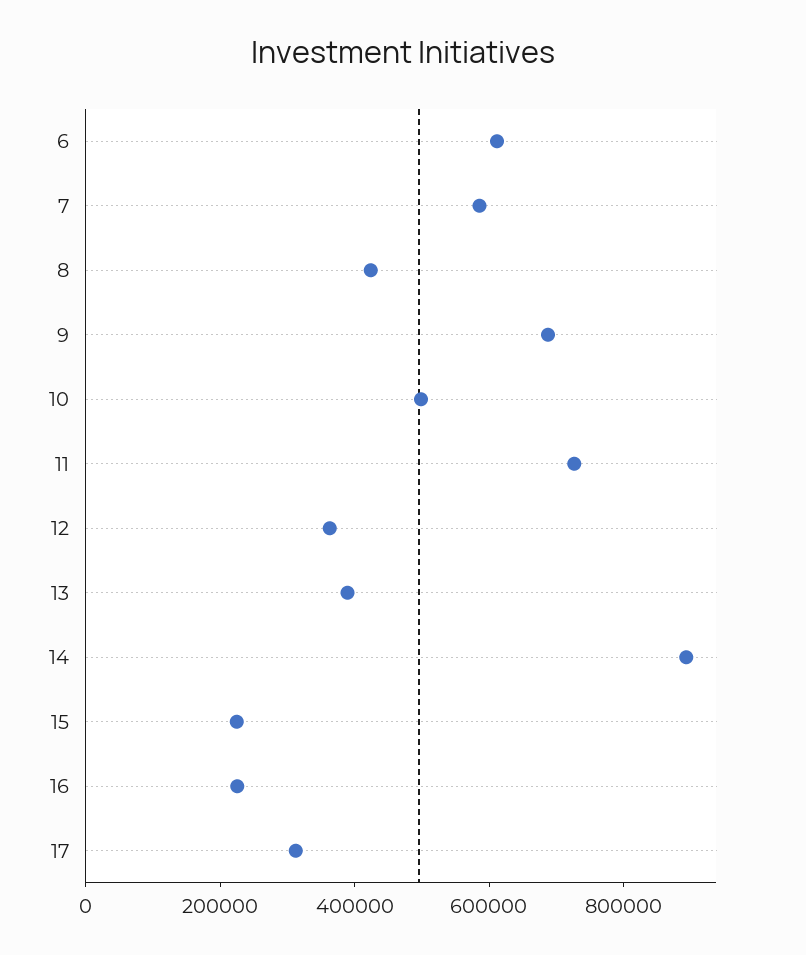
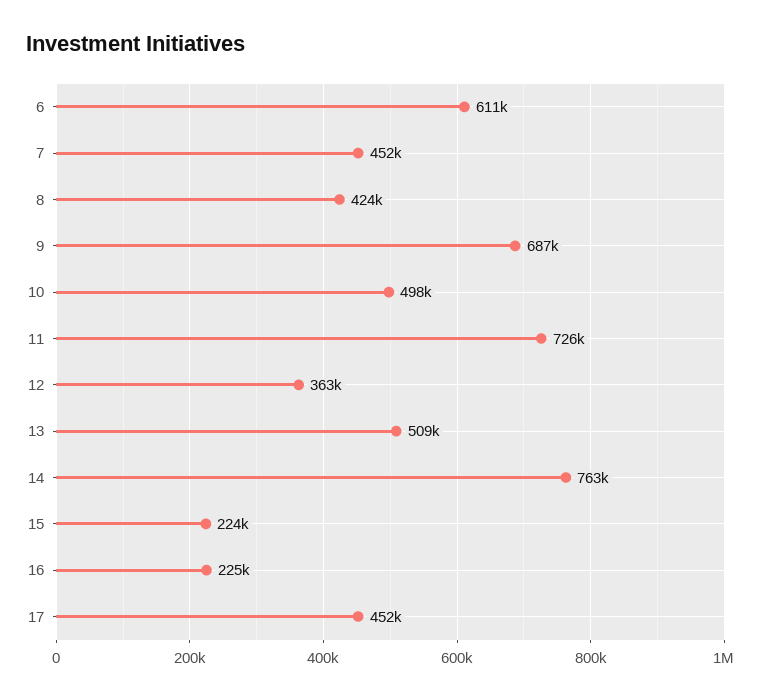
7: 600000 -> 452000
13: 400000 -> 509000
14: 900000 -> 763000
17: 300000 -> 452000

